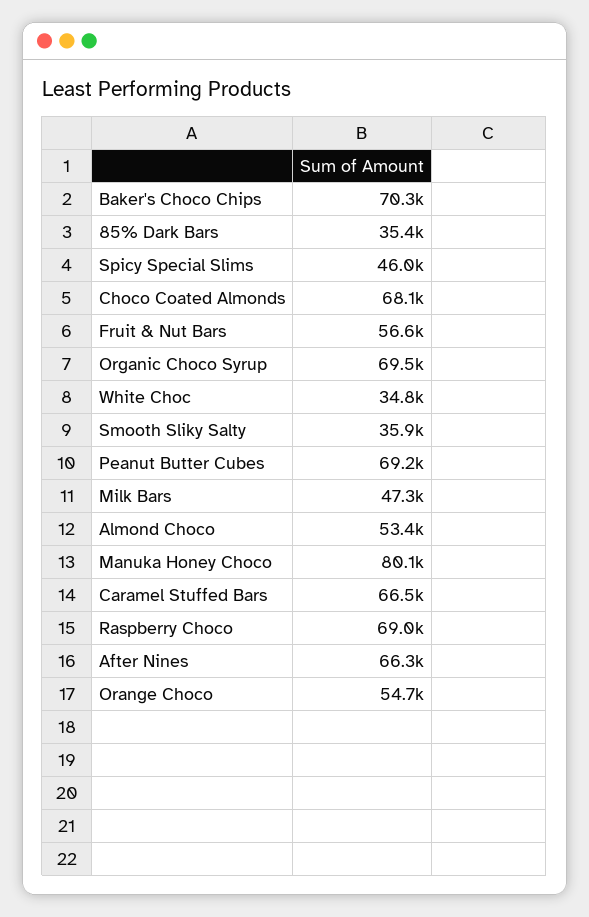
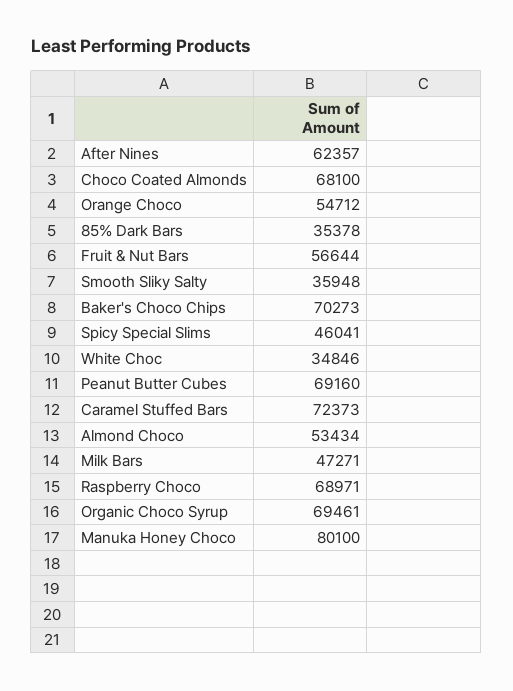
Caramel Stuffed Bars: 66500 -> 72373
After Nines: 66300 -> 62357

